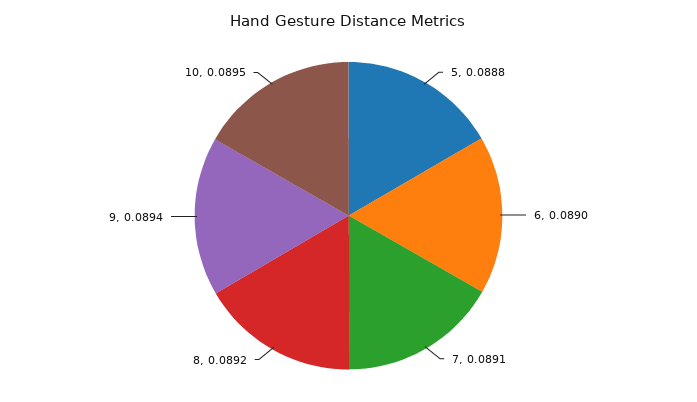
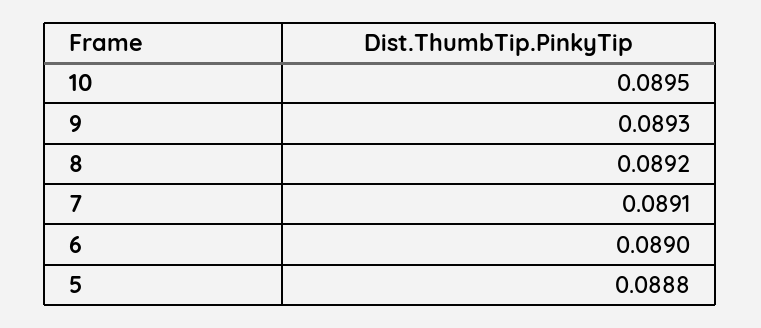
9: 0.0894 -> 0.0893

